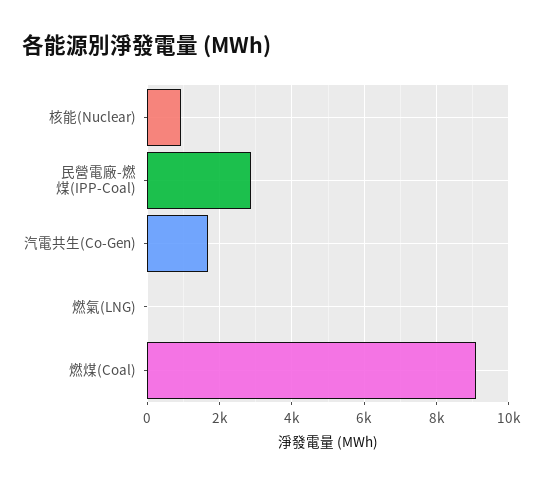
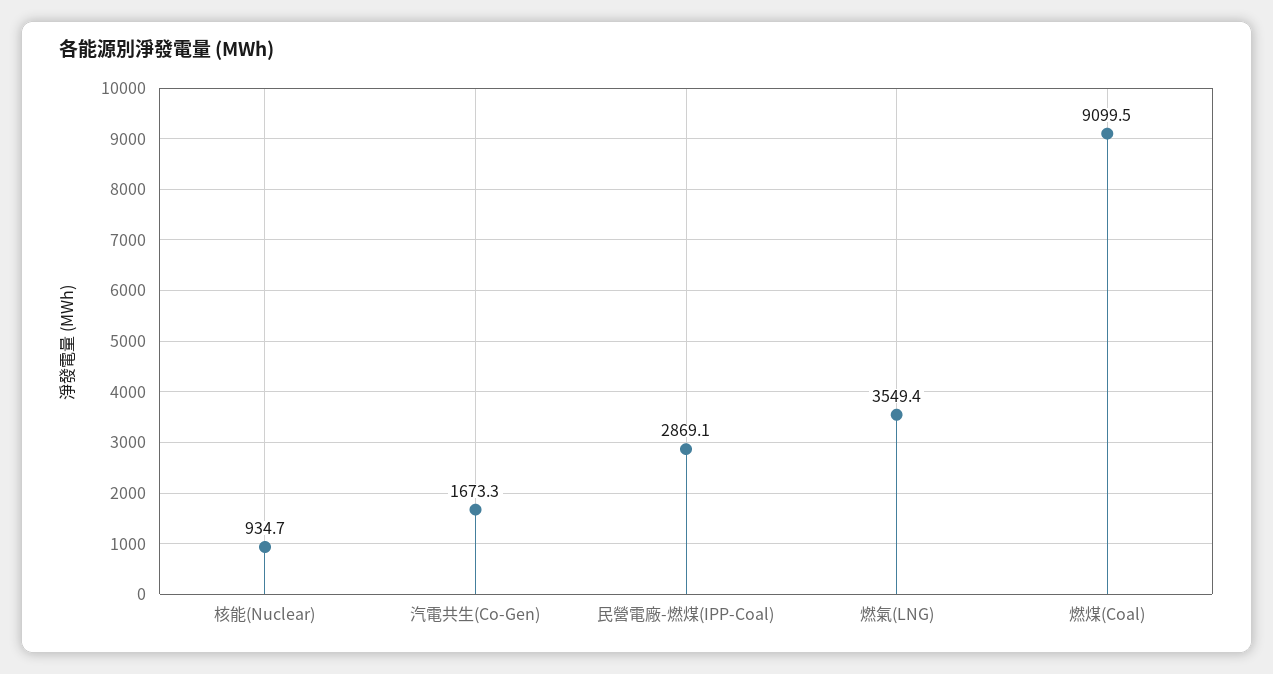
燃氣(LNG): 0 -> 3549.4

